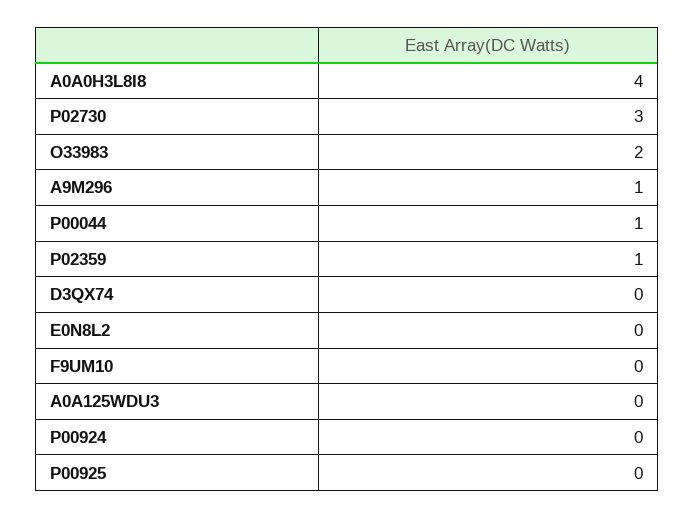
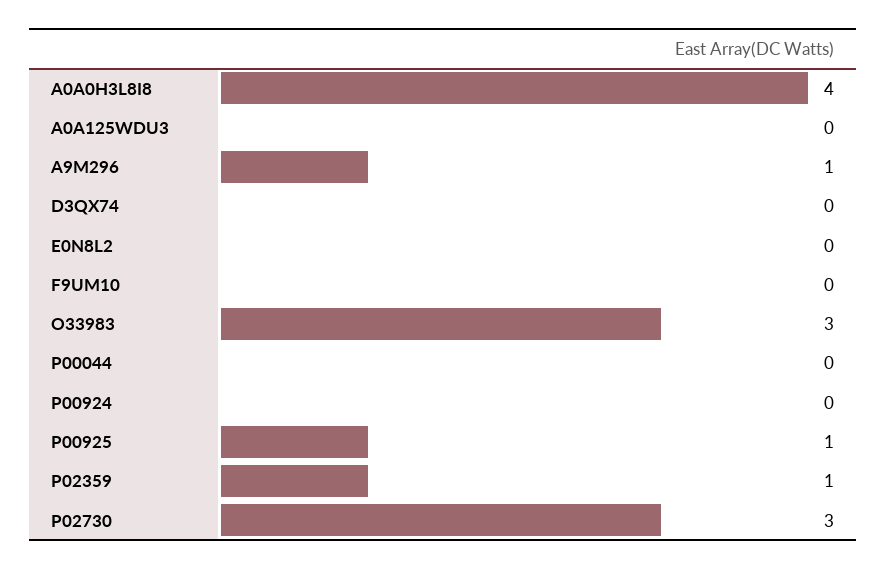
O33983: 2 -> 3
P00044: 1 -> 0
P00925: 0 -> 1

